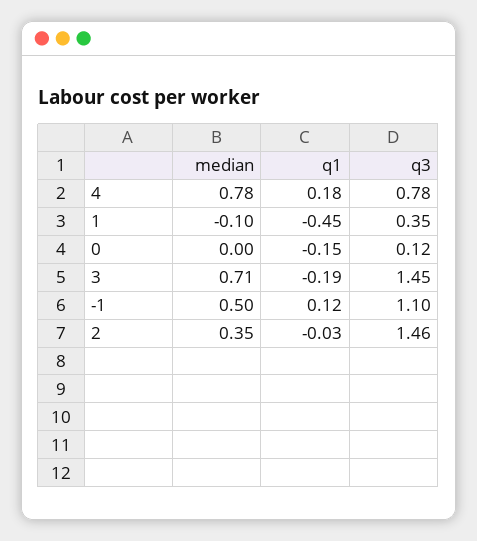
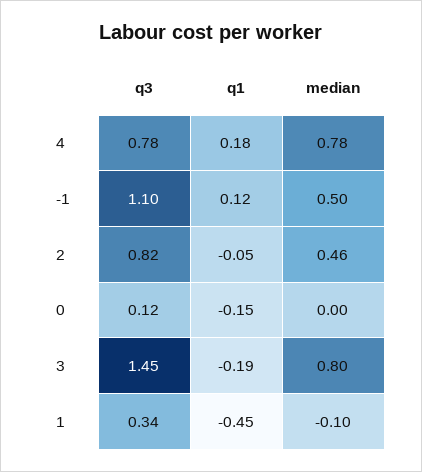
q3, 1: 0.35 -> 0.34
median, 3: 0.71 -> 0.8
median, 2: 0.35 -> 0.46
q1, 2: -0.03 -> -0.05
q3, 2: 1.46 -> 0.82

